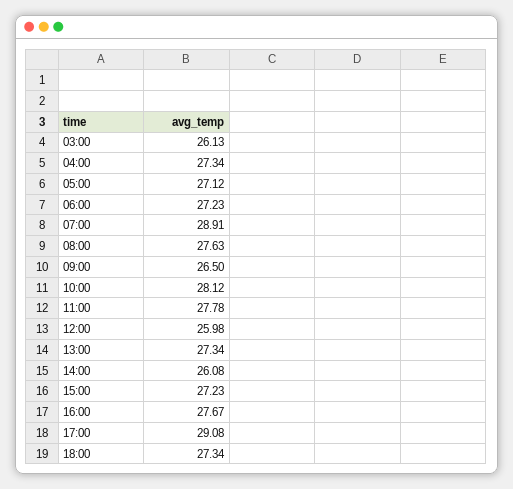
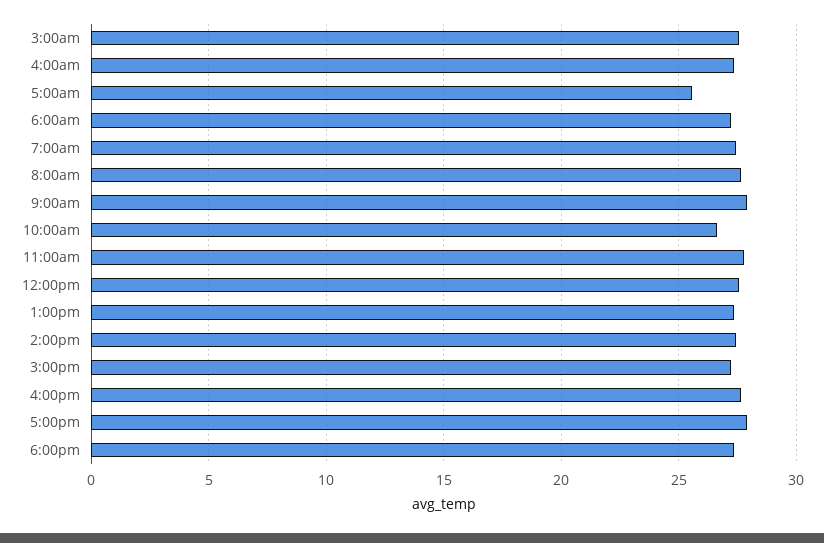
03:00: 26.13 -> 27.5
05:00: 27.12 -> 25.5
07:00: 28.91 -> 27.5
09:00: 26.5 -> 28
10:00: 28.12 -> 26.5
12:00: 25.98 -> 27.5
14:00: 26.08 -> 27.5
17:00: 29.08 -> 28

